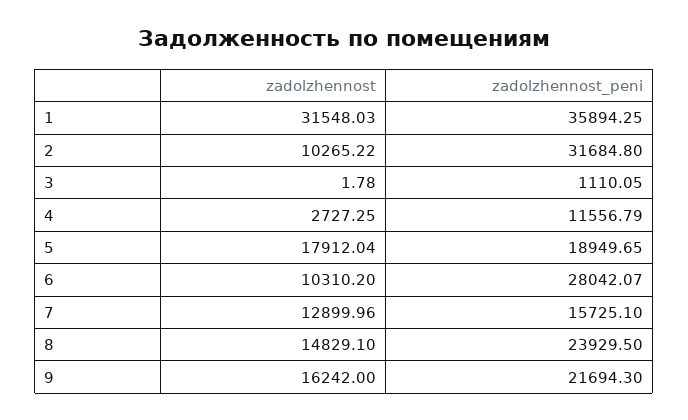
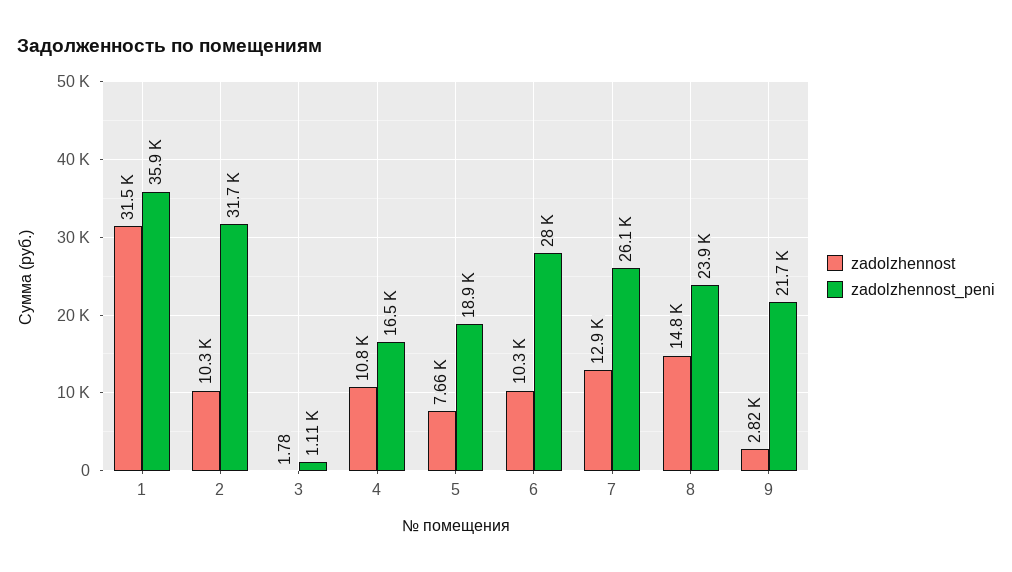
zadolzhennost, 4: 2727.25 -> 10800
zadolzhennost_peni, 4: 11556.79 -> 16500
zadolzhennost, 5: 17912.04 -> 7660
zadolzhennost_peni, 7: 15725.1 -> 26100
zadolzhennost, 9: 16242 -> 2820

